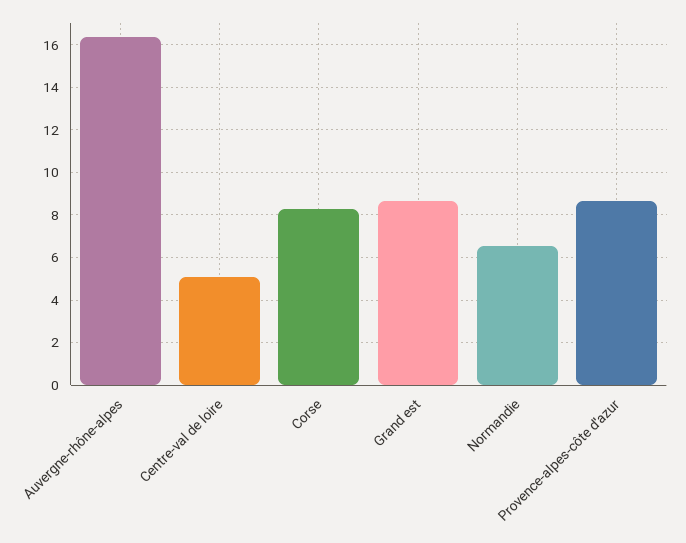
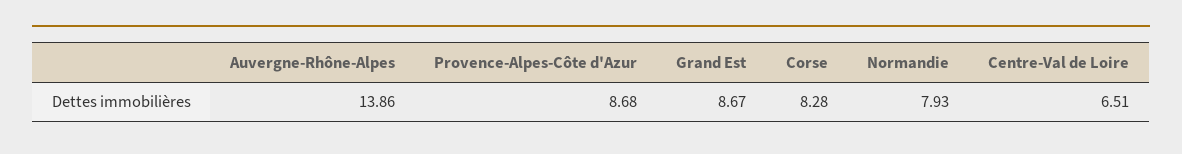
Auvergne-rhône-alpes: 16.5 -> 13.86
Centre-val de loire: 5 -> 6.51
Normandie: 6.5 -> 7.93

